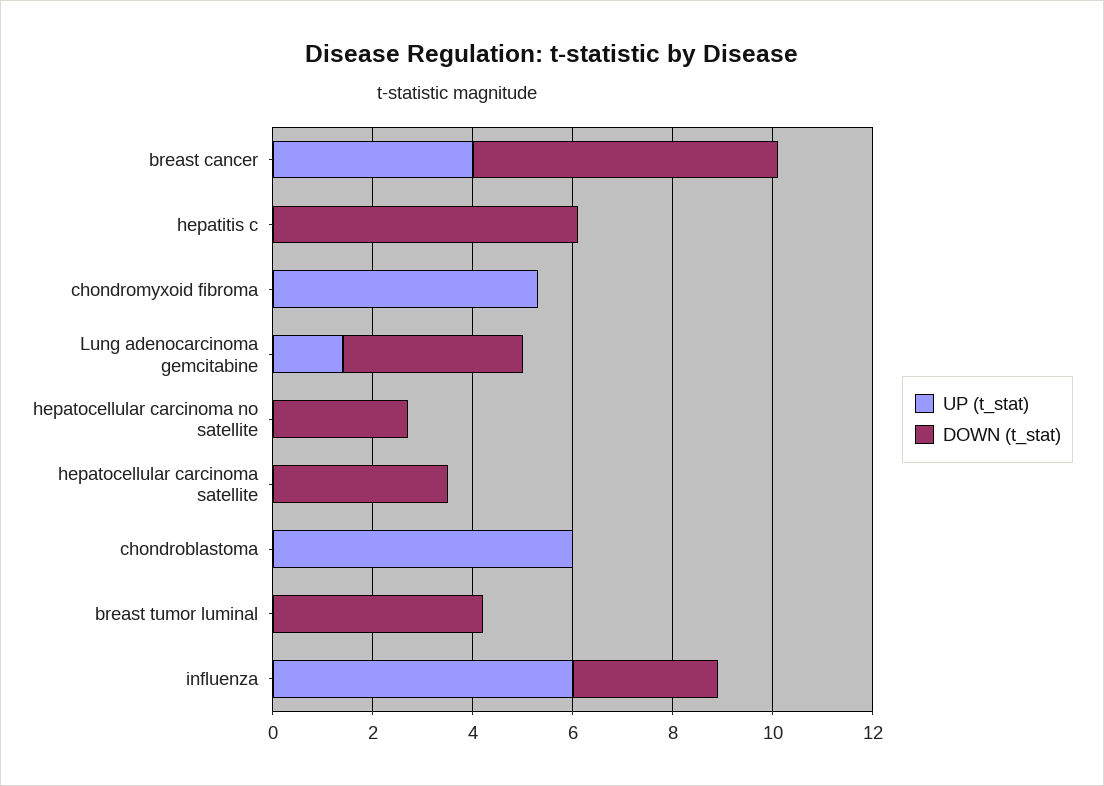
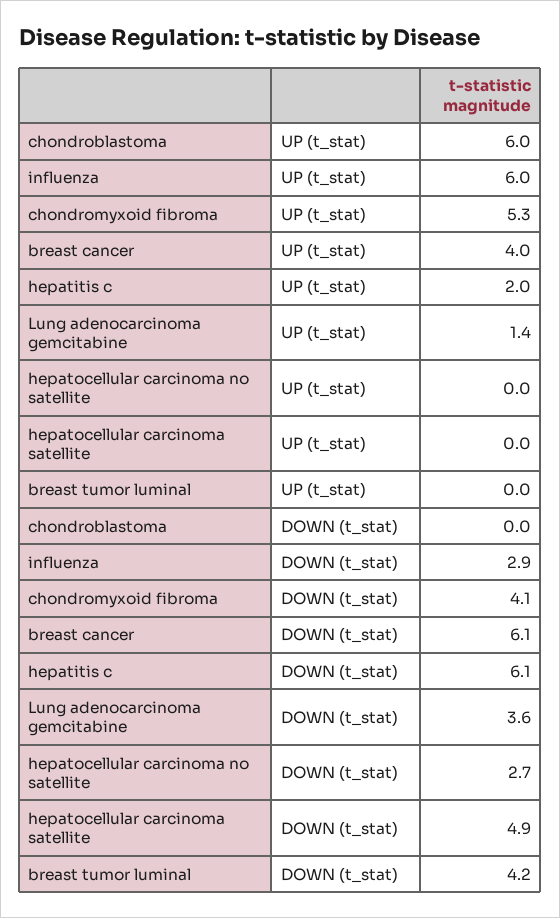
UP (t_stat), hepatitis c: 0 -> 2
DOWN (t_stat), chondromyxoid fibroma: 0 -> 4.1
DOWN (t_stat), hepatocellular carcinoma satellite: 3.5 -> 4.9

